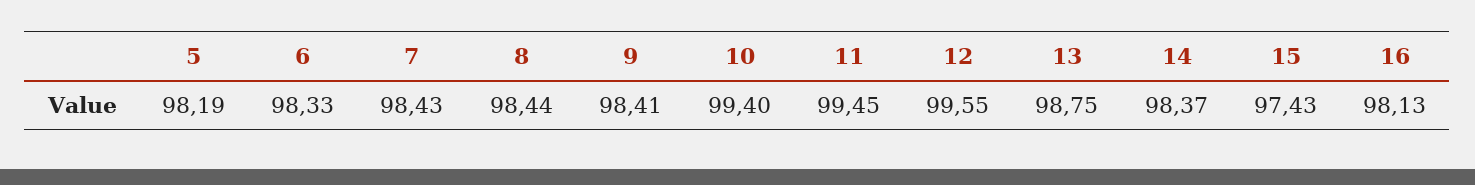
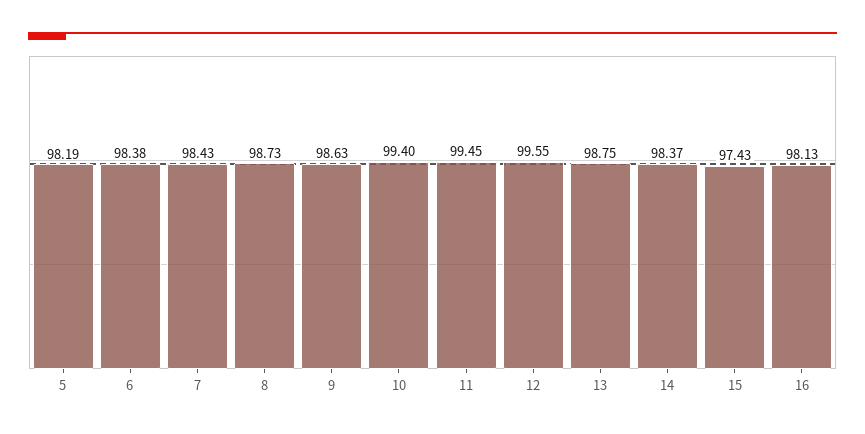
6: 98.33 -> 98.38
8: 98.44 -> 98.73
9: 98.41 -> 98.63

